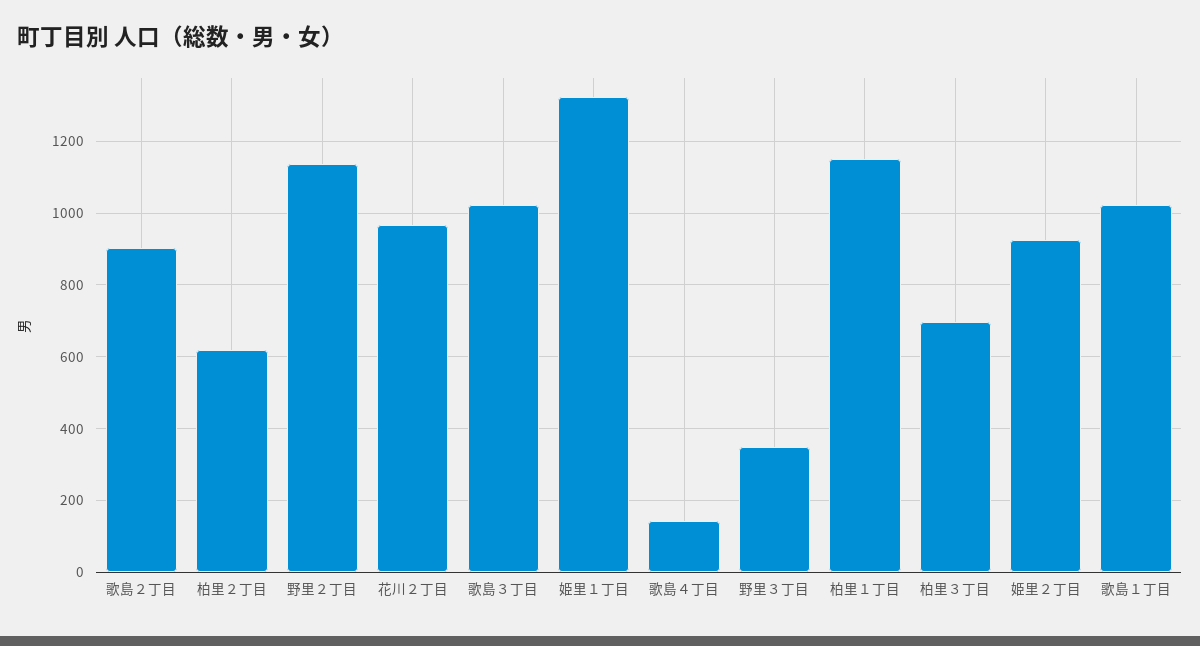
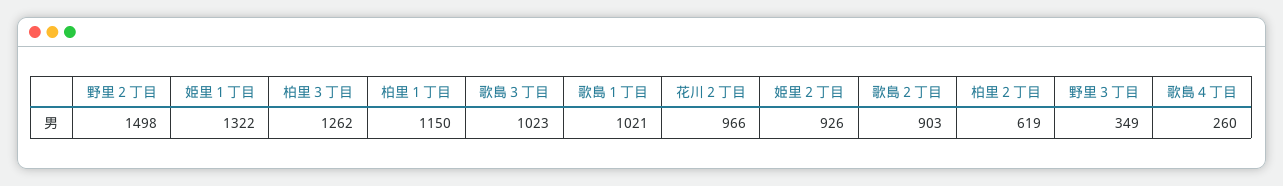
野里２丁目: 1140 -> 1498
歌島４丁目: 140 -> 260
柏里３丁目: 700 -> 1262

